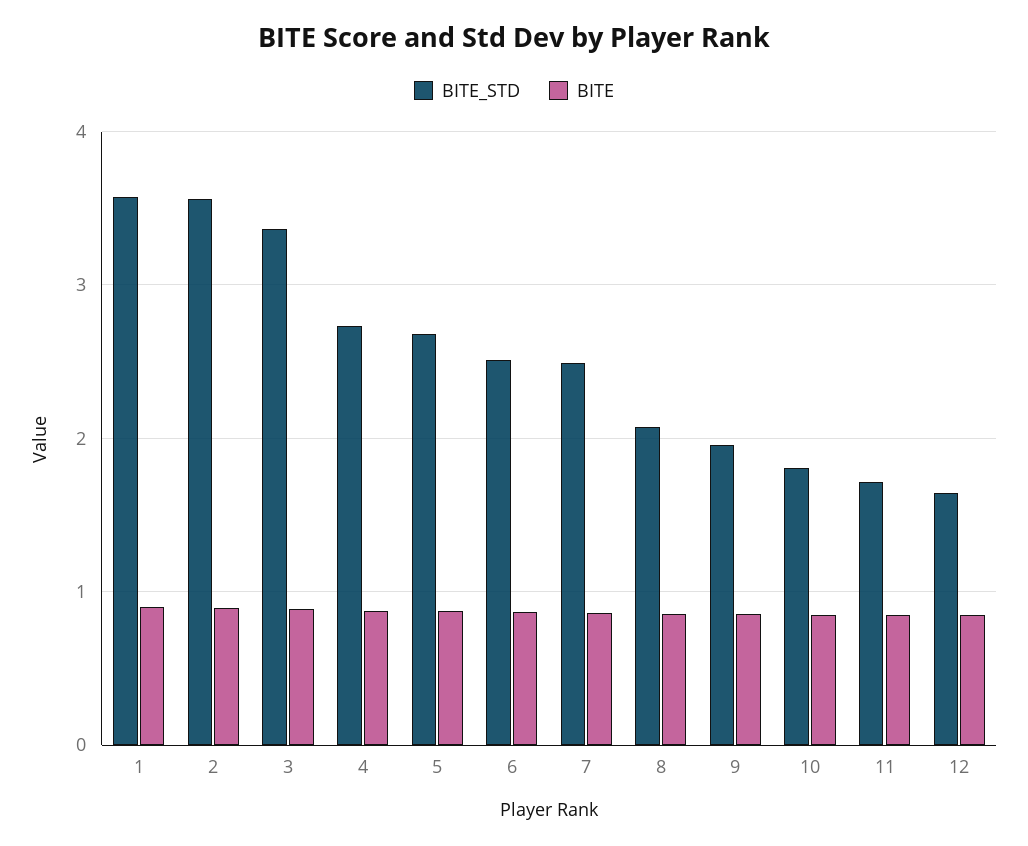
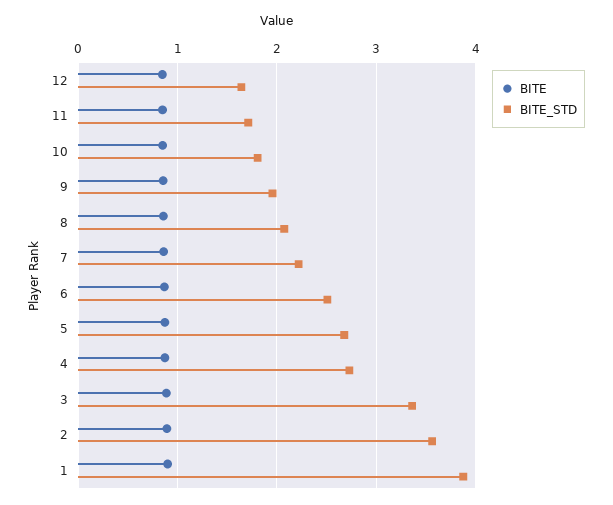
BITE_STD, 1: 3.6 -> 3.9
BITE_STD, 7: 2.5 -> 2.2

